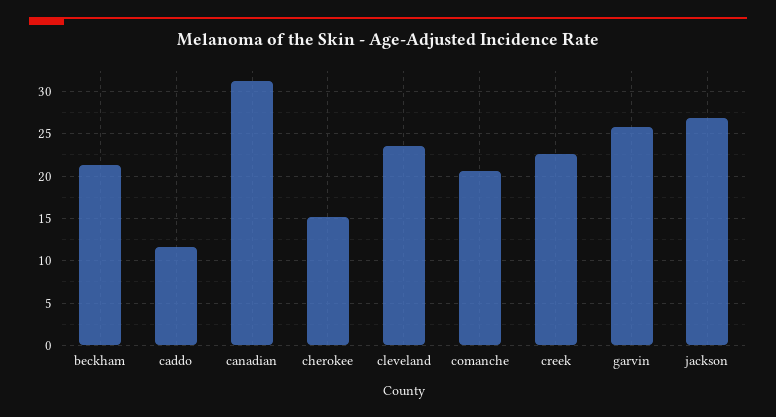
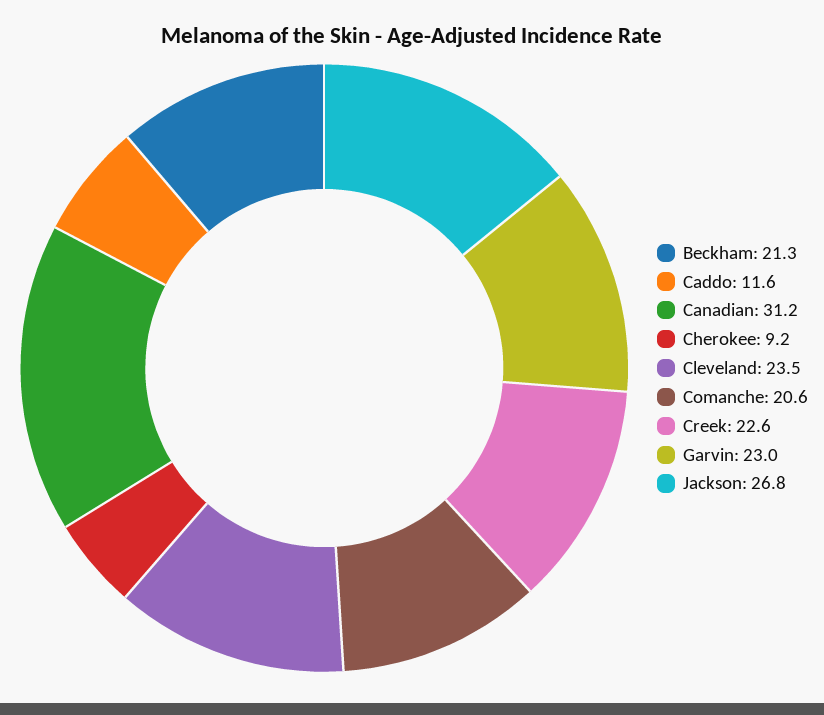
cherokee: 15 -> 9.2
garvin: 26 -> 23

